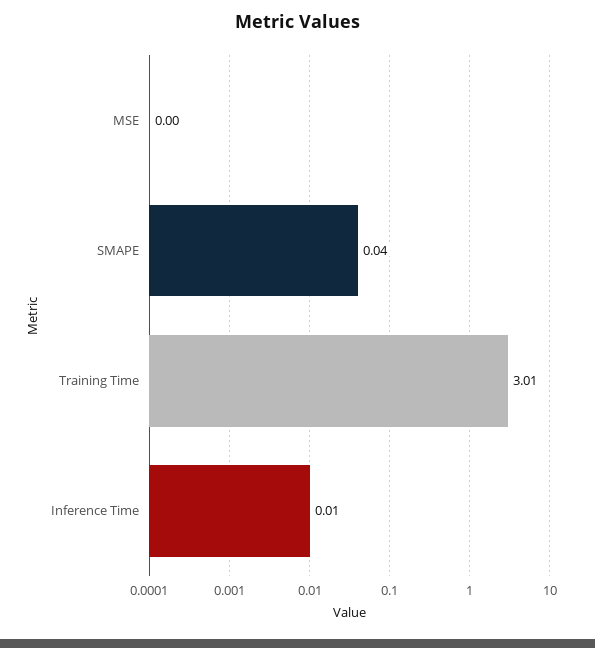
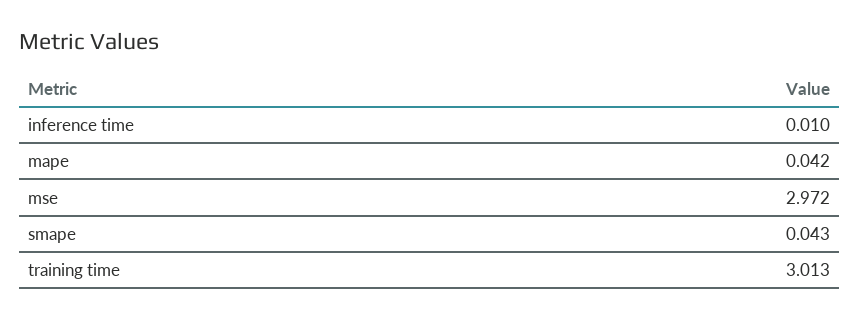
MSE: 0 -> 2.972
mape: none -> 0.042

